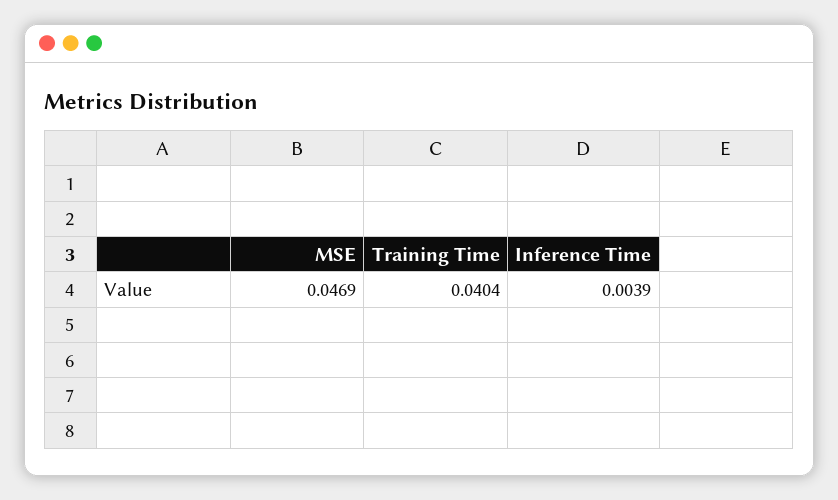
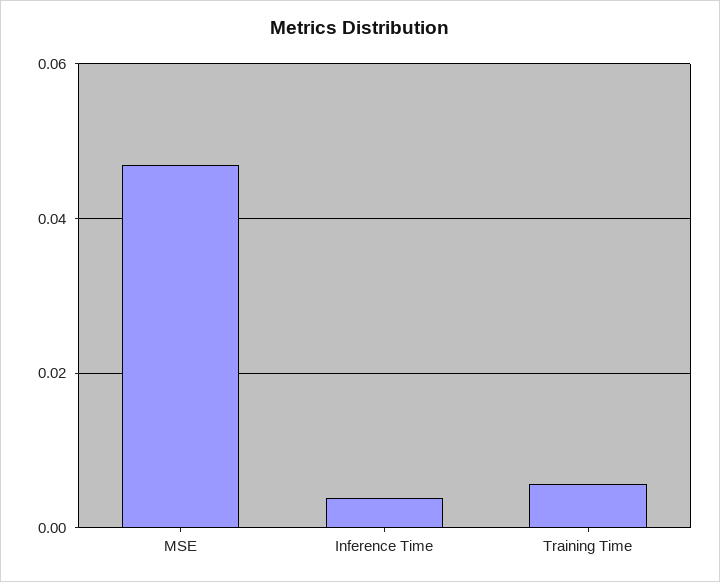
Training Time: 0.0404 -> 0.006

